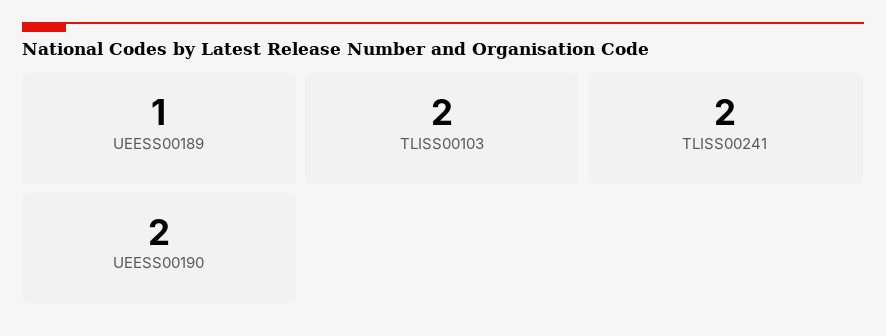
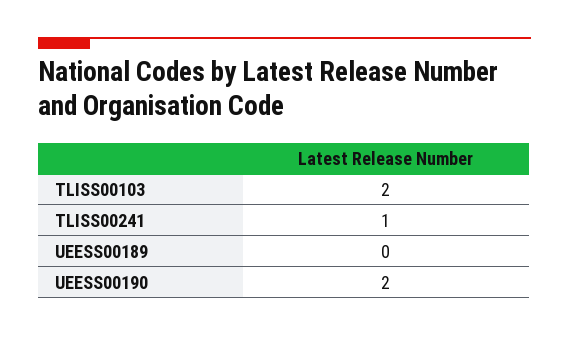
UEESS00189: 1 -> 0
TLISS00241: 2 -> 1

